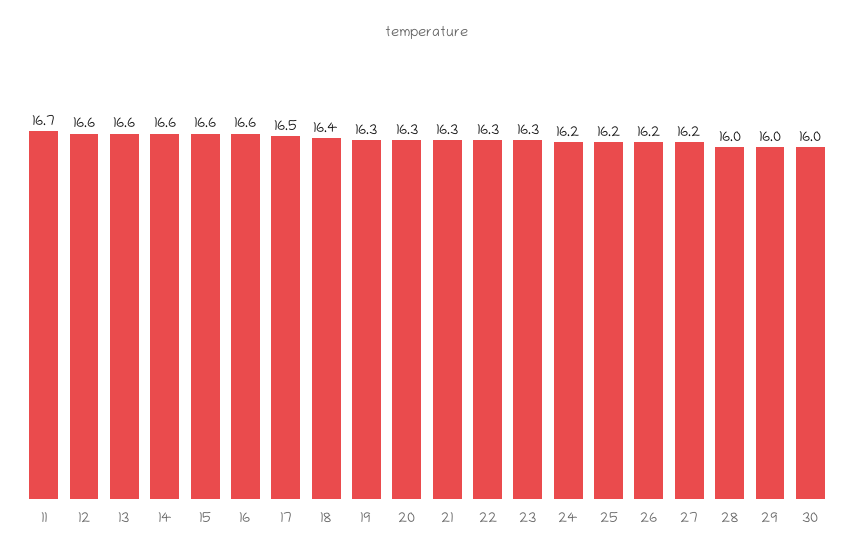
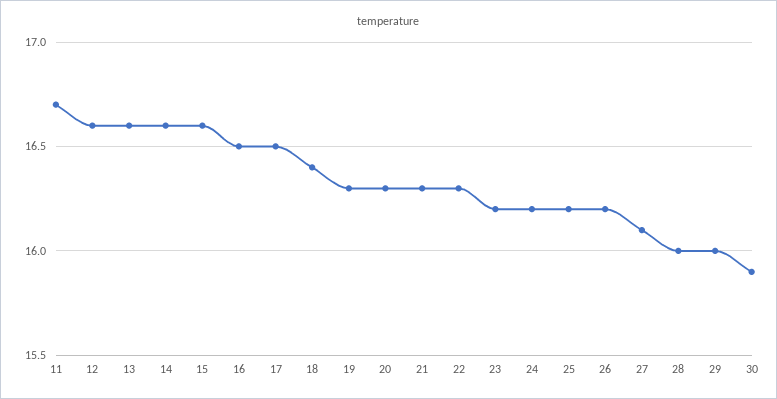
16: 16.6 -> 16.5
23: 16.3 -> 16.2
27: 16.2 -> 16.1
30: 16 -> 15.9

